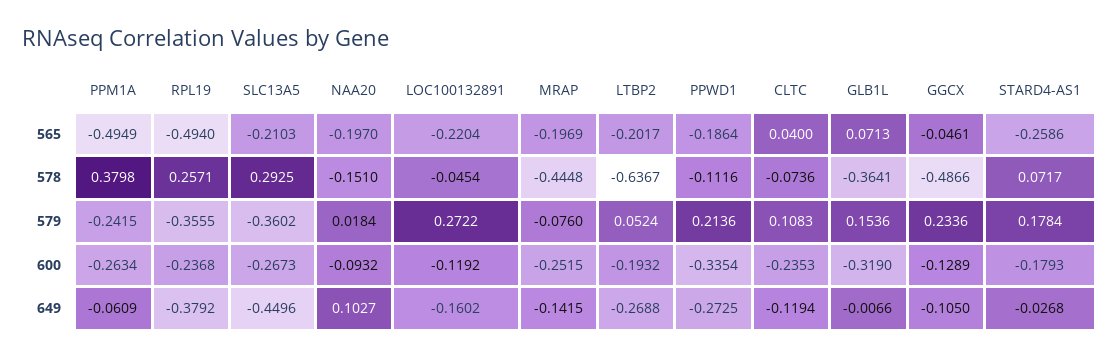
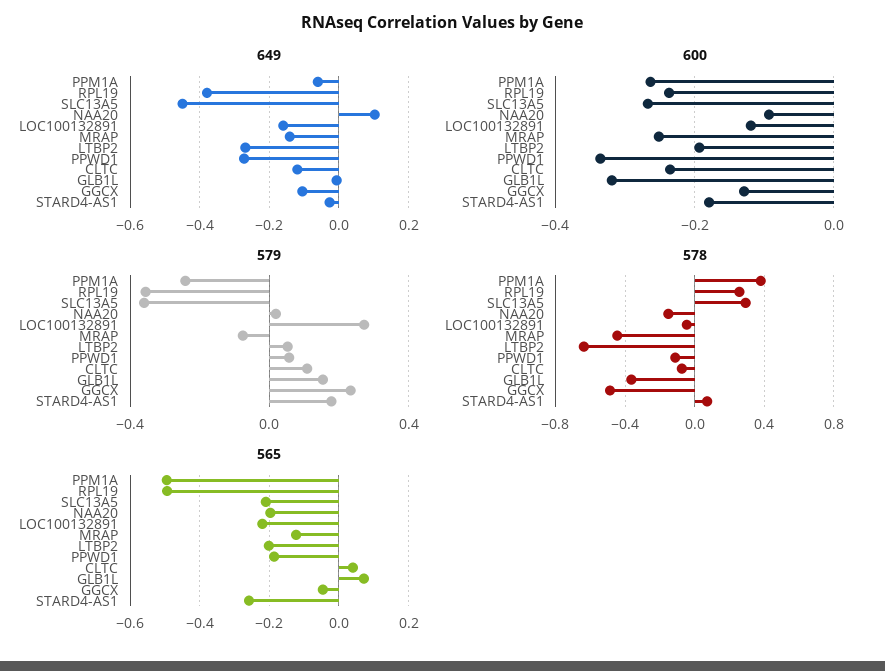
565, MRAP: -0.1969 -> -0.12
579, PPWD1: 0.2136 -> 0.05

